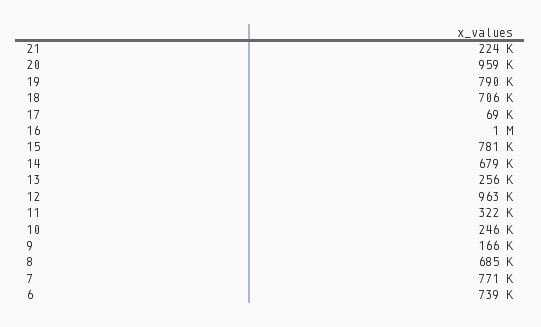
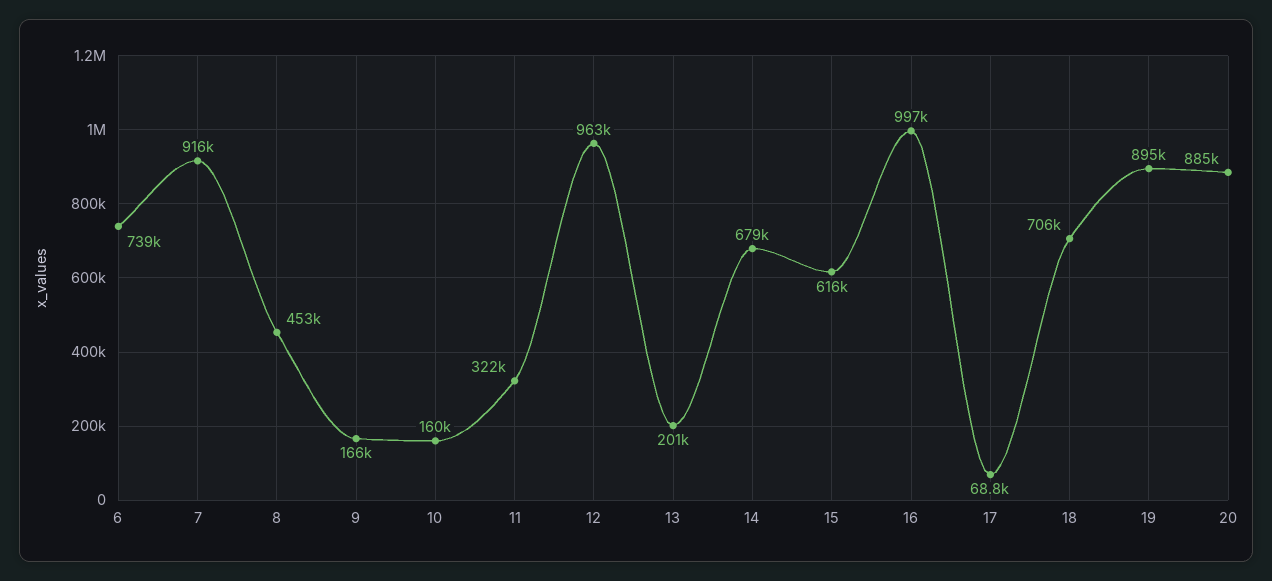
21: 224000 -> none
20: 959000 -> 885000
19: 790000 -> 895000
15: 781000 -> 616000
13: 256000 -> 201000
10: 246000 -> 160000
8: 685000 -> 453000
7: 771000 -> 916000

